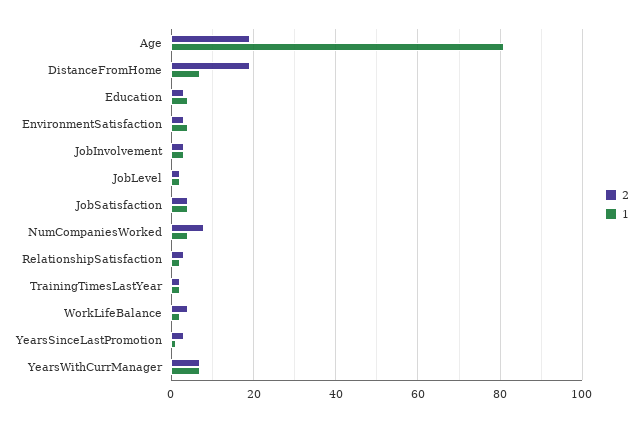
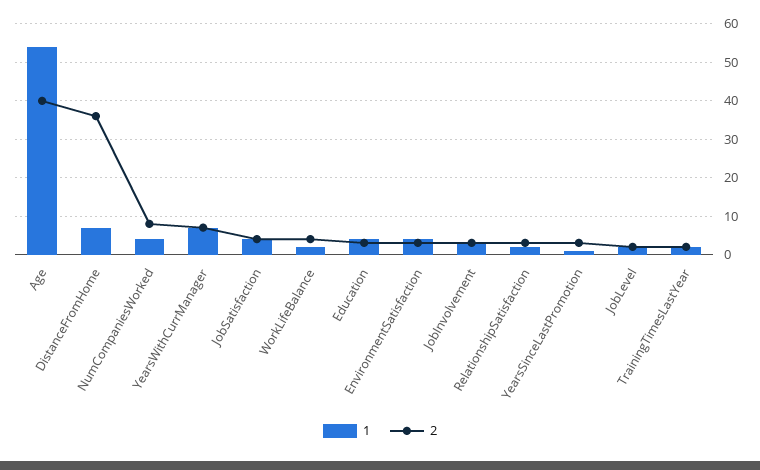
2, Age: 20 -> 40
1, Age: 80 -> 55
2, DistanceFromHome: 20 -> 35

